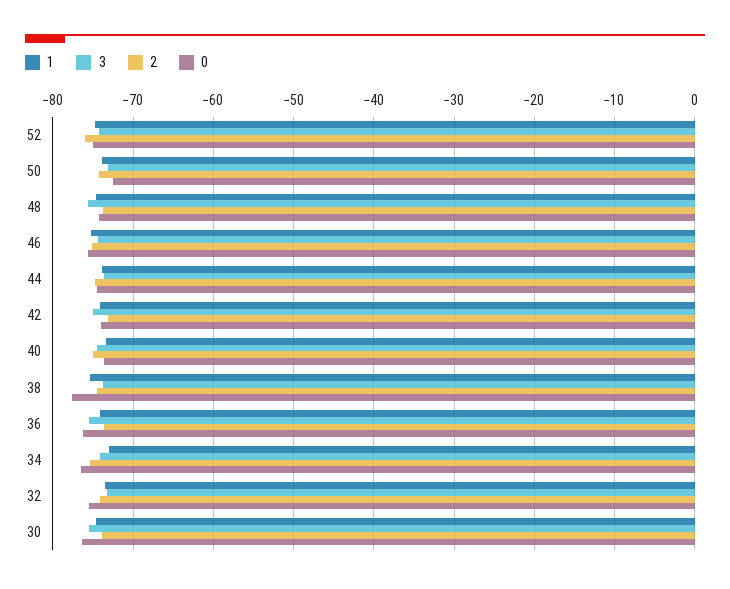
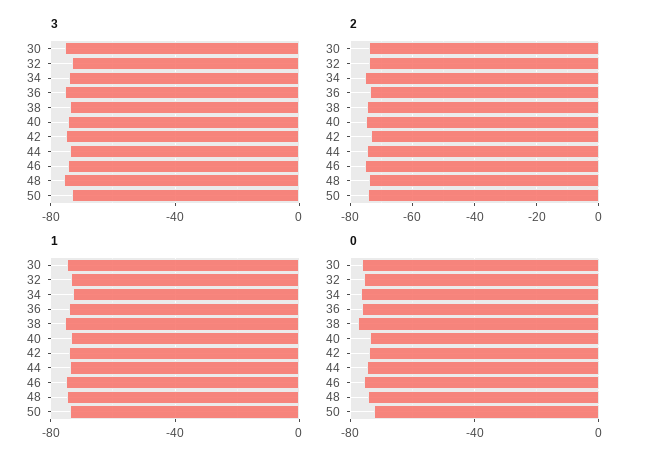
1, 52: -75 -> none
3, 52: -74 -> none
2, 52: -76 -> none
0, 52: -75 -> none

